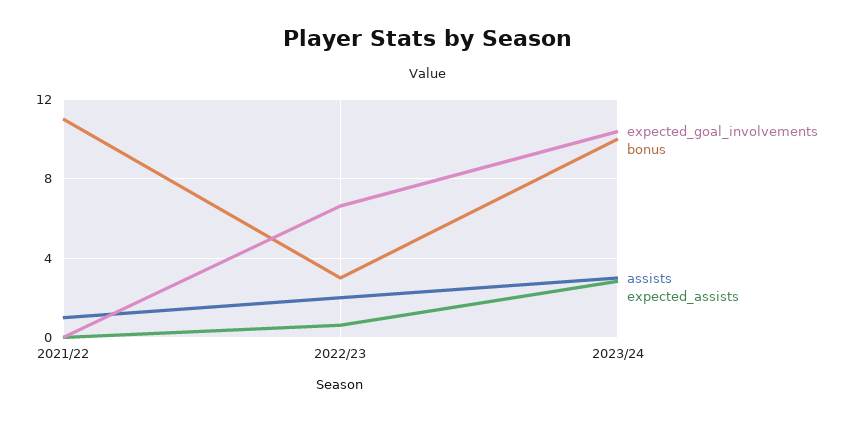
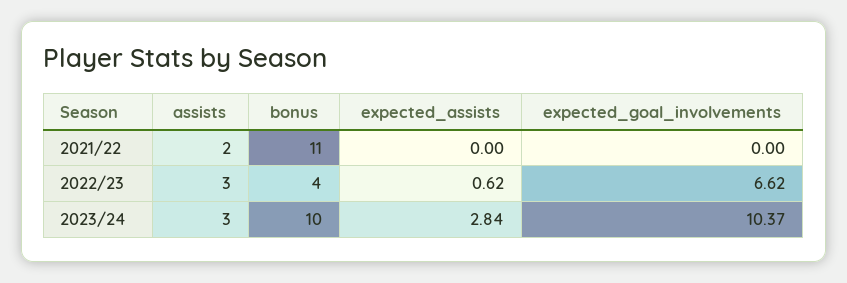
assists, 2021/22: 1 -> 2
bonus, 2022/23: 3 -> 4
assists, 2022/23: 2 -> 3

